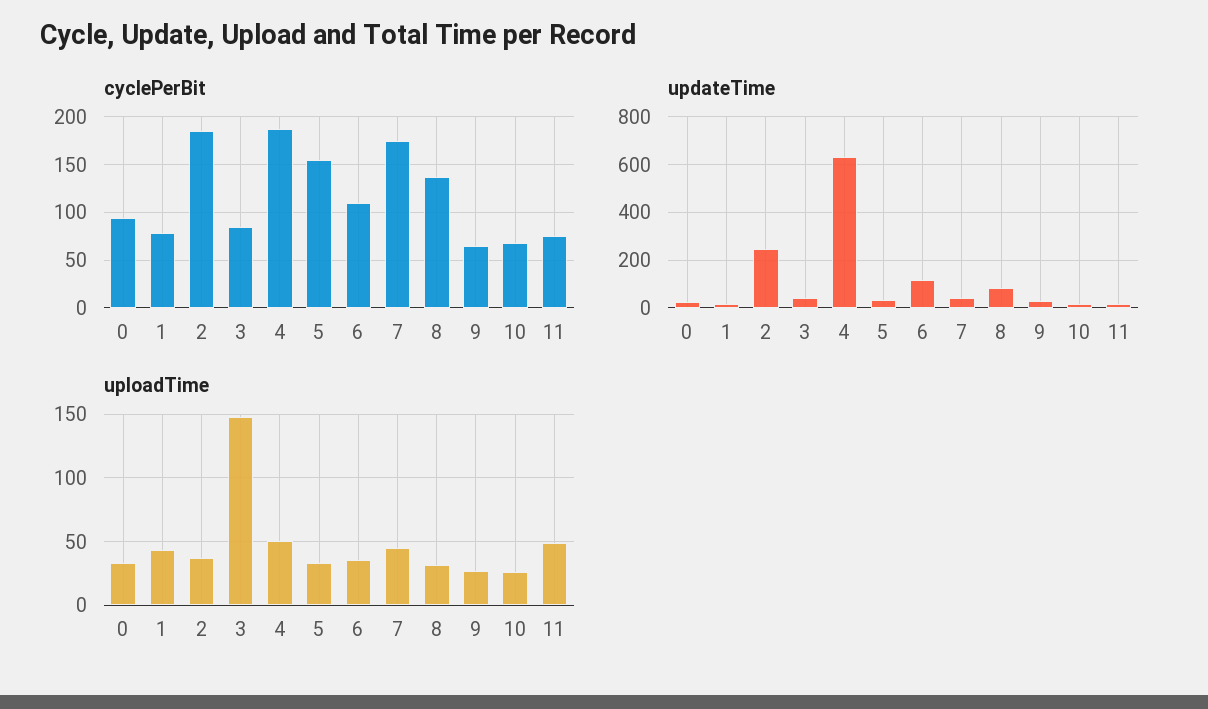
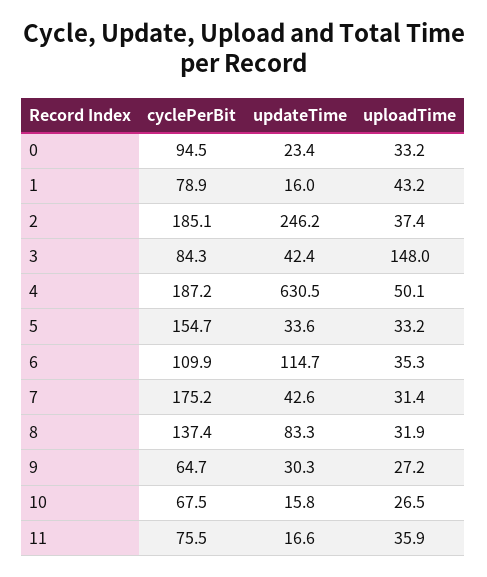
uploadTime, 7: 45 -> 31.4
uploadTime, 11: 50 -> 35.9

